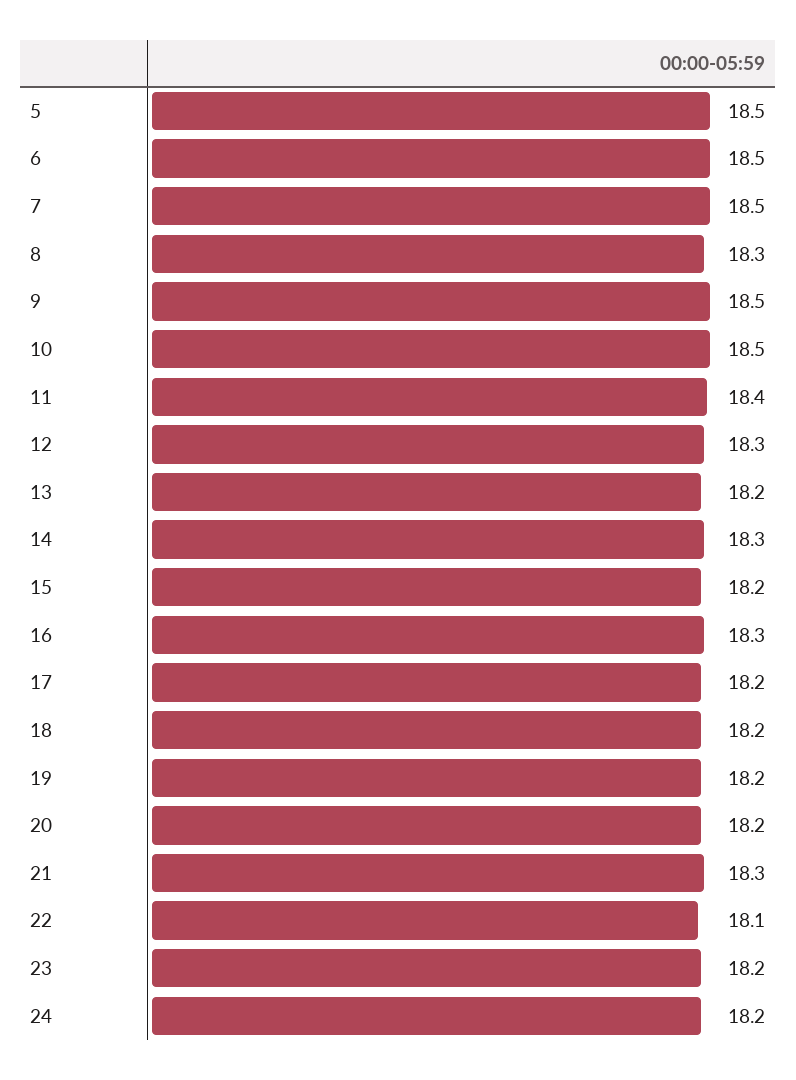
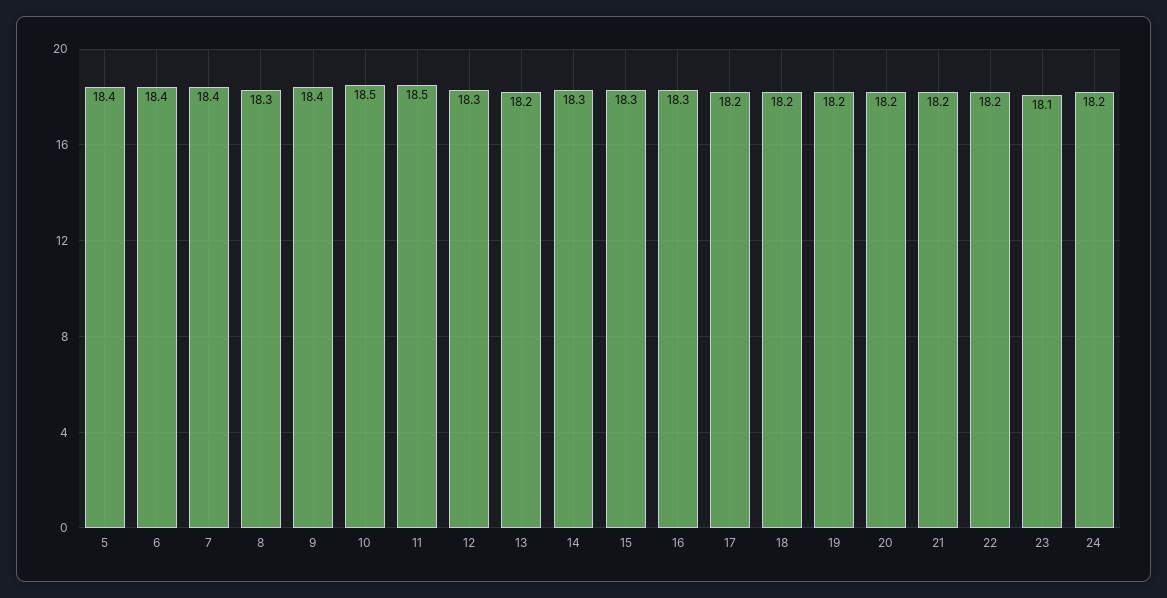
5: 18.5 -> 18.4
6: 18.5 -> 18.4
7: 18.5 -> 18.4
9: 18.5 -> 18.4
11: 18.4 -> 18.5
15: 18.2 -> 18.3
21: 18.3 -> 18.2
22: 18.1 -> 18.2
23: 18.2 -> 18.1

